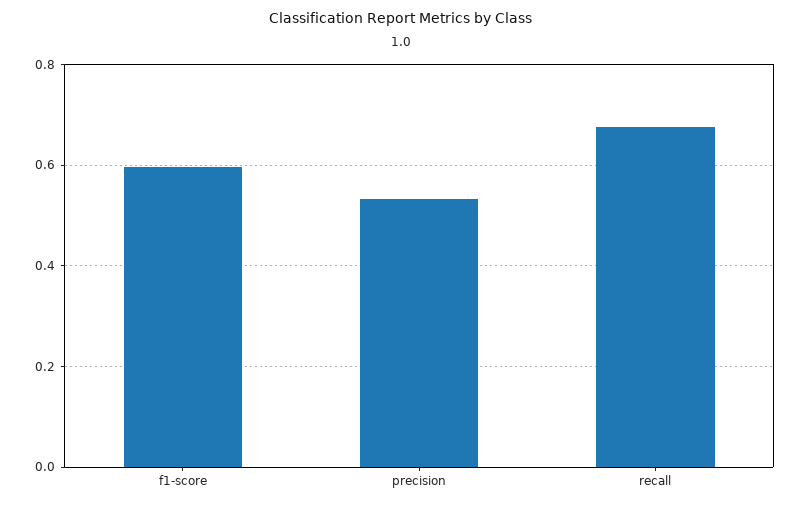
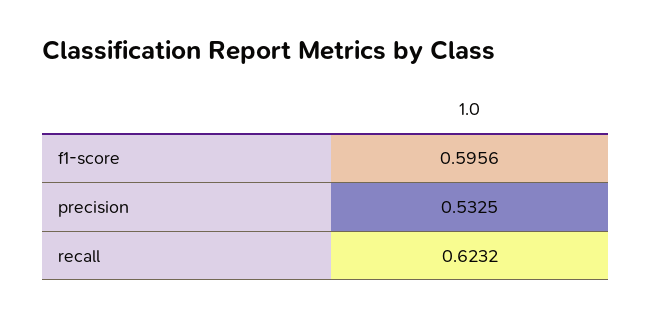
recall: 0.68 -> 0.6232

